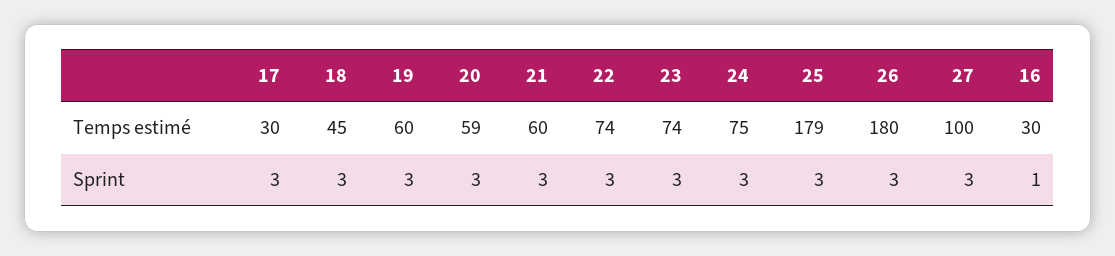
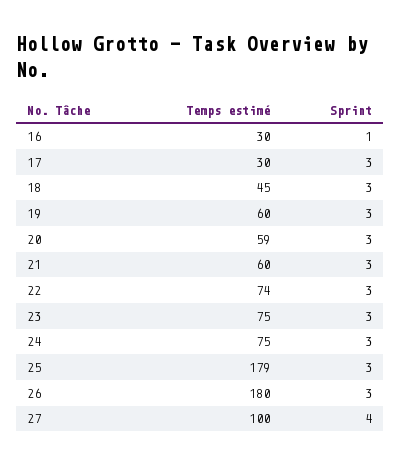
23, Temps estimé: 74 -> 75
27, Sprint: 3 -> 4

